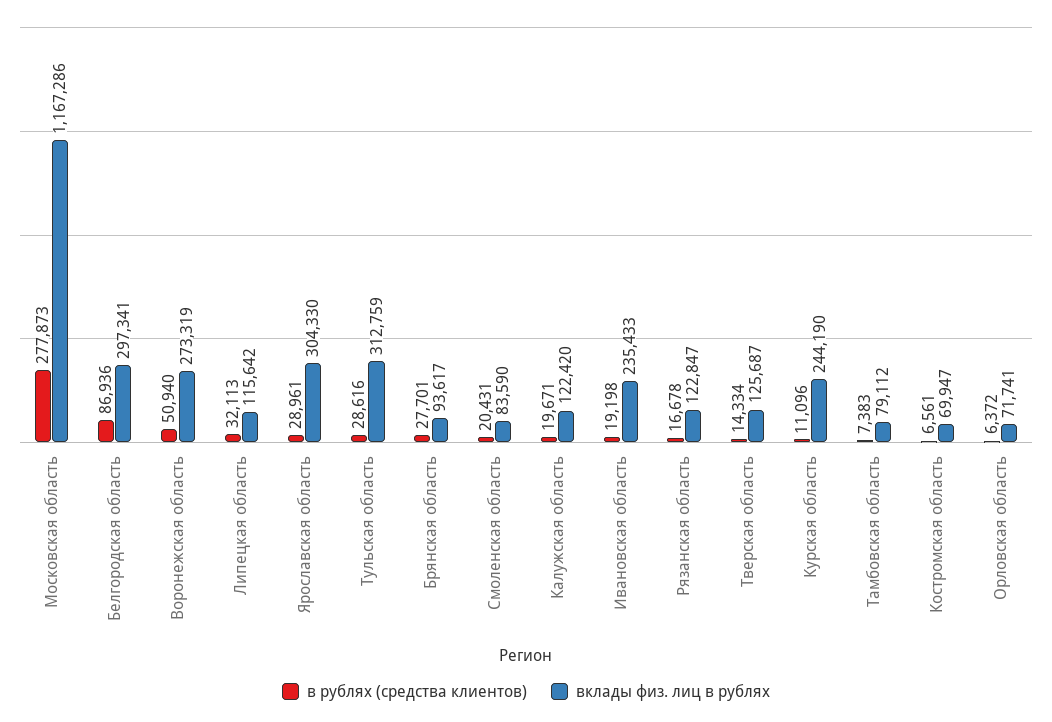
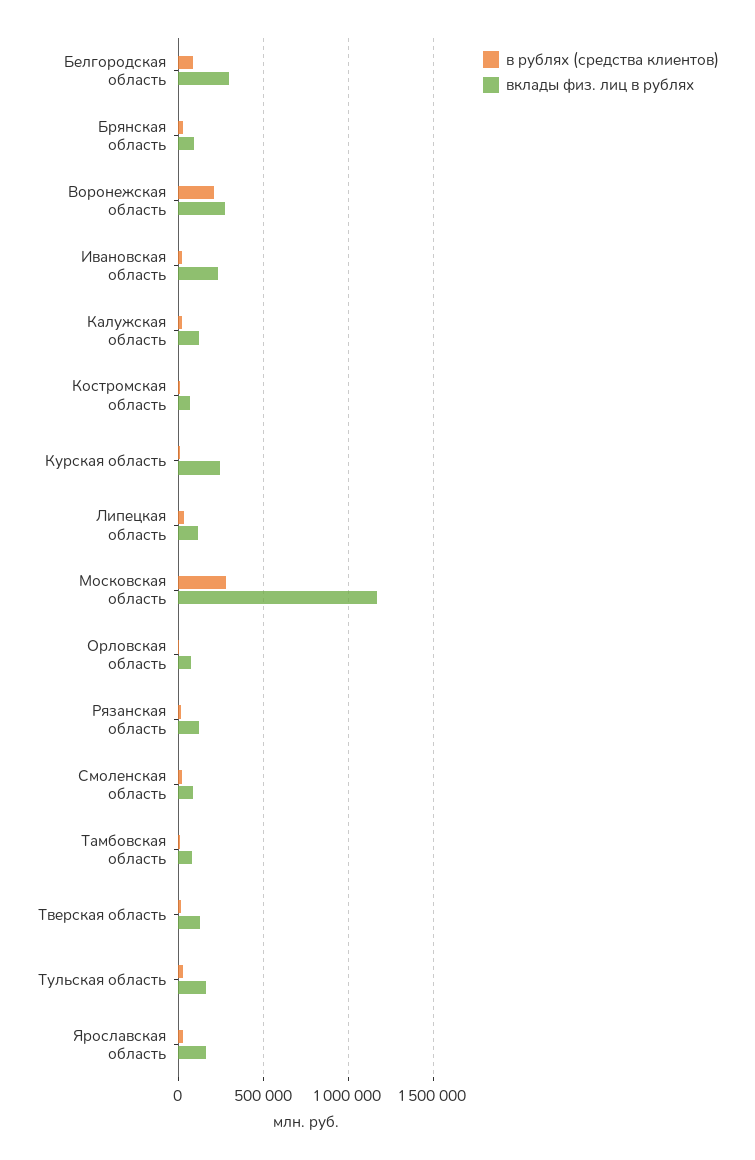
в рублях (средства клиентов), Воронежская область: 50940 -> 200000
вклады физ. лиц в рублях, Ярославская область: 304330 -> 150000
вклады физ. лиц в рублях, Тульская область: 312759 -> 150000

